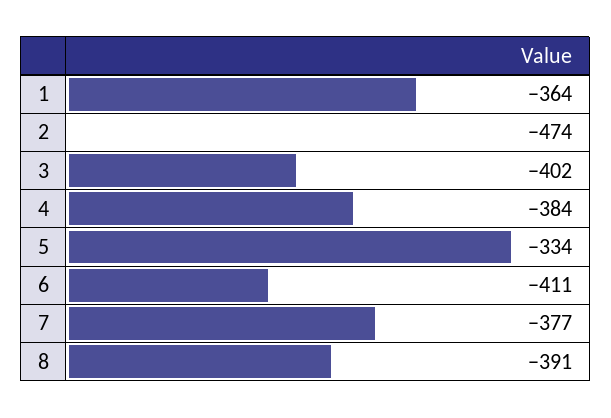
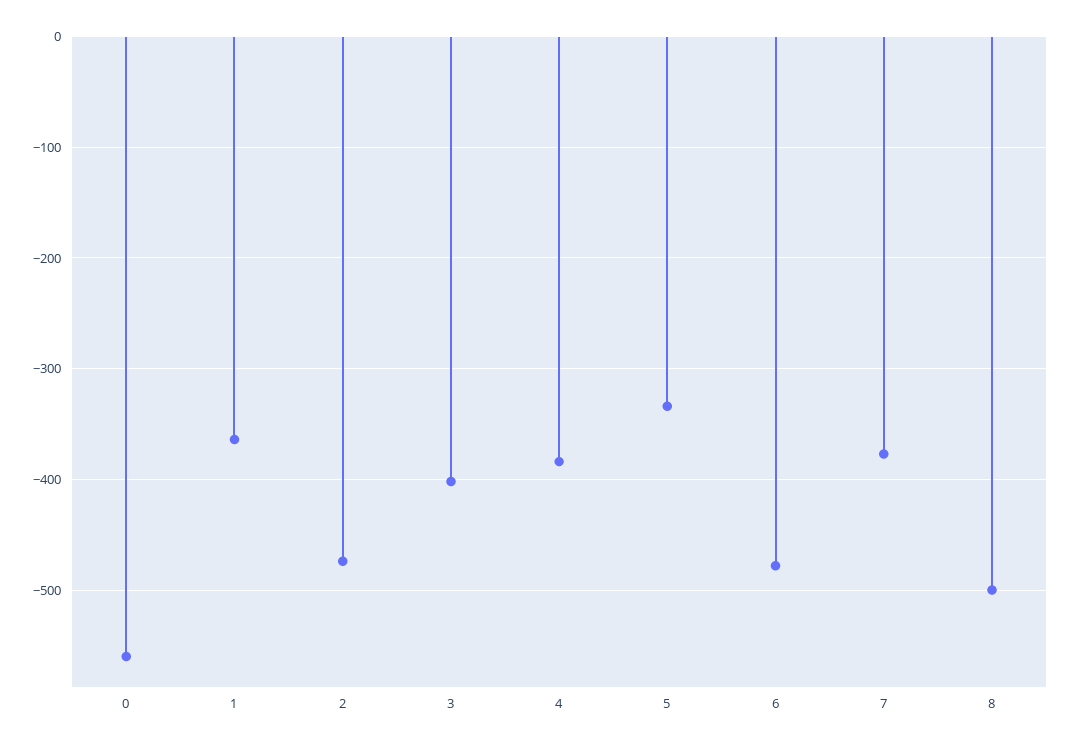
6: -411 -> -480
8: -391 -> -500
0: none -> -560

